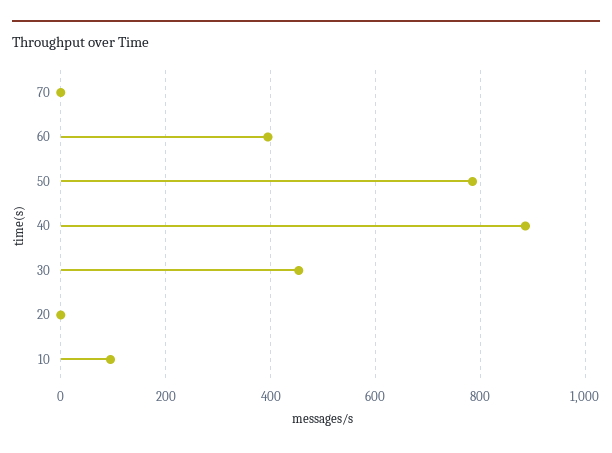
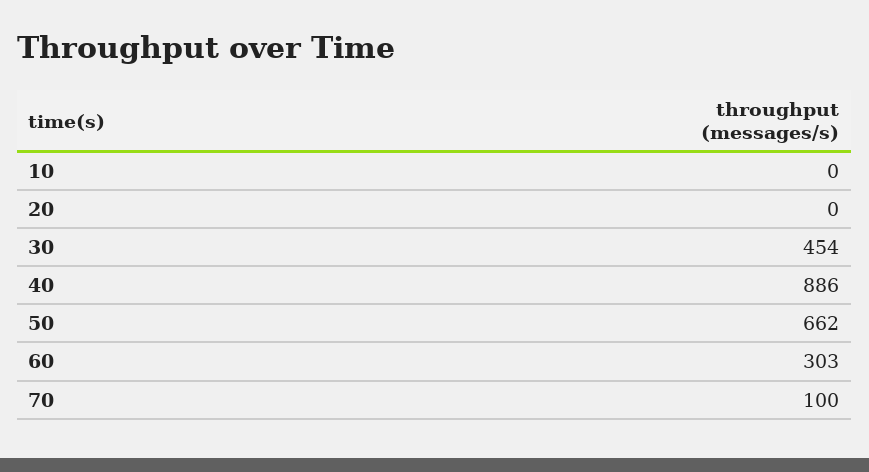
70: 0 -> 100
60: 400 -> 303
50: 780 -> 662
10: 100 -> 0

